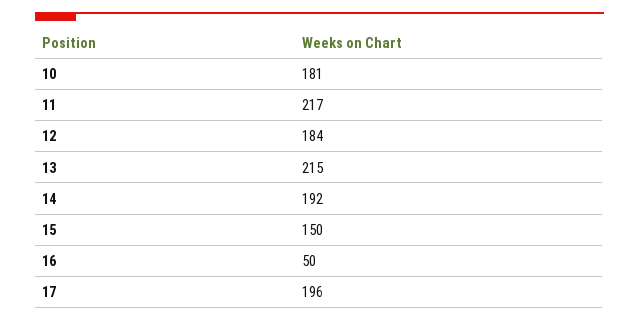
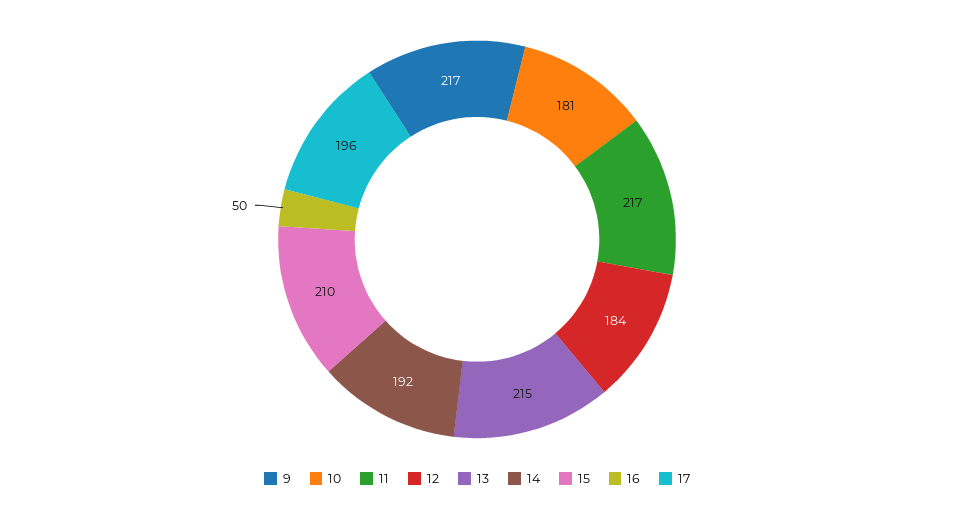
15: 150 -> 210
9: none -> 217

